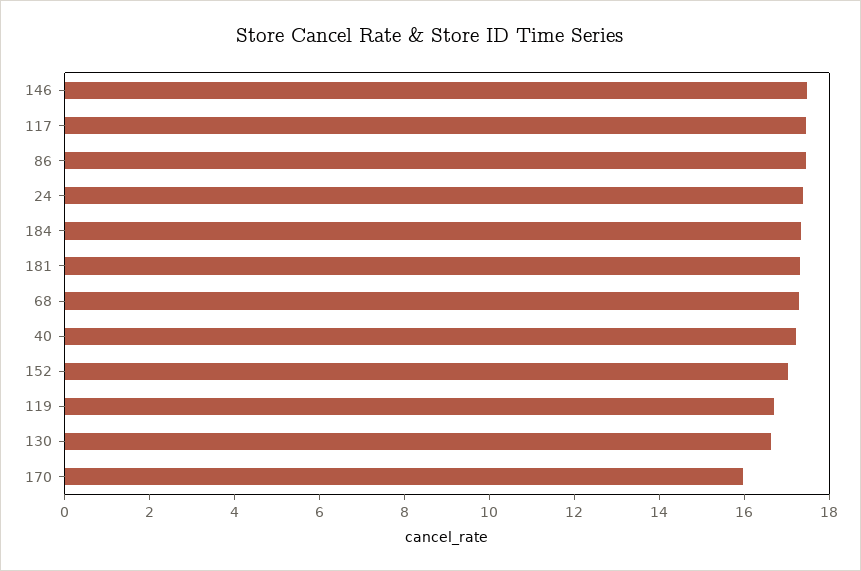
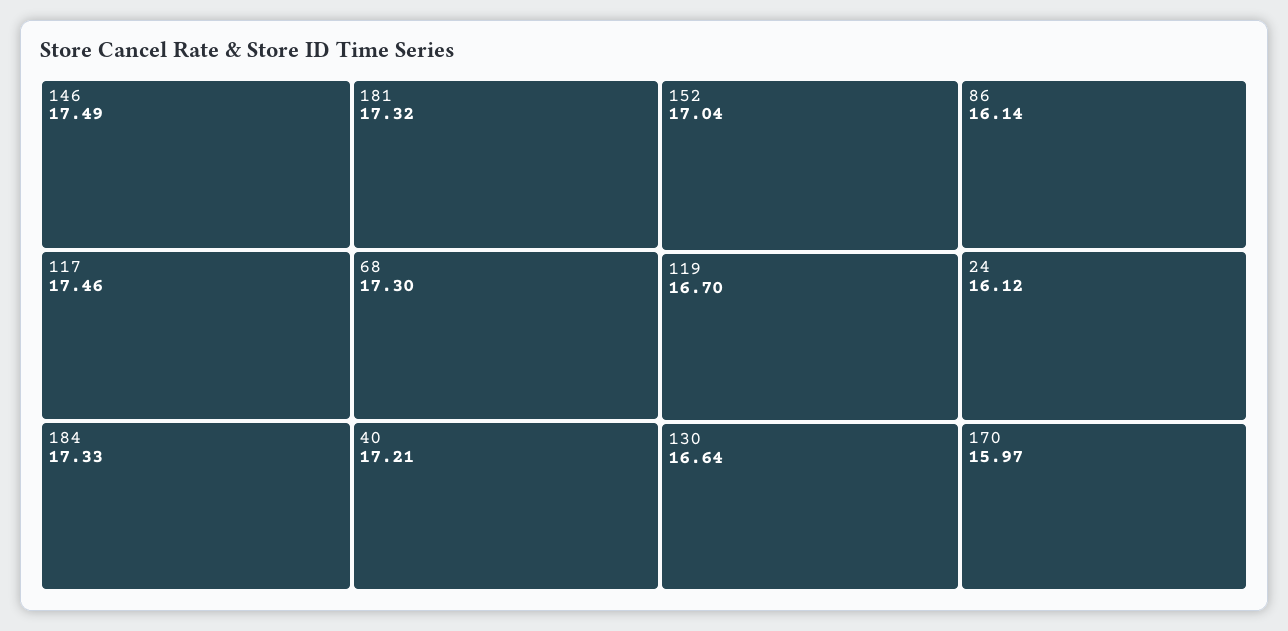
86: 17.5 -> 16.14
24: 17.5 -> 16.12

